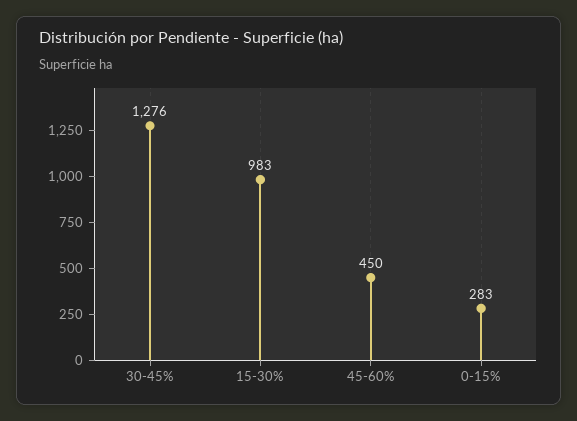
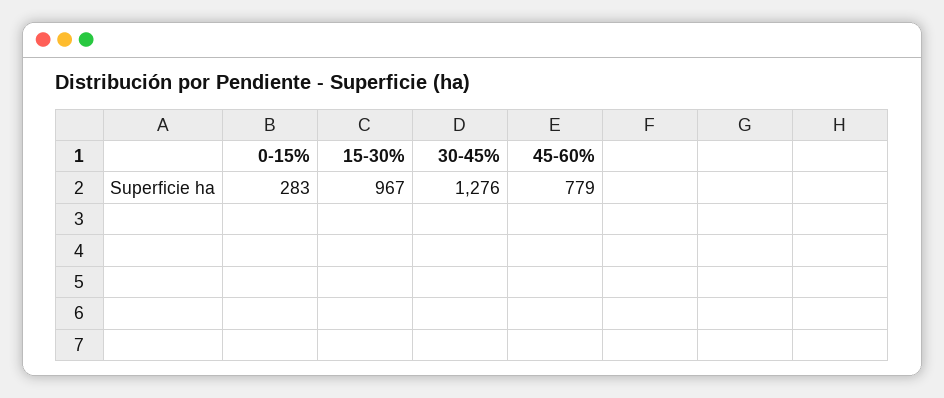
15-30%: 983 -> 967
45-60%: 450 -> 779

